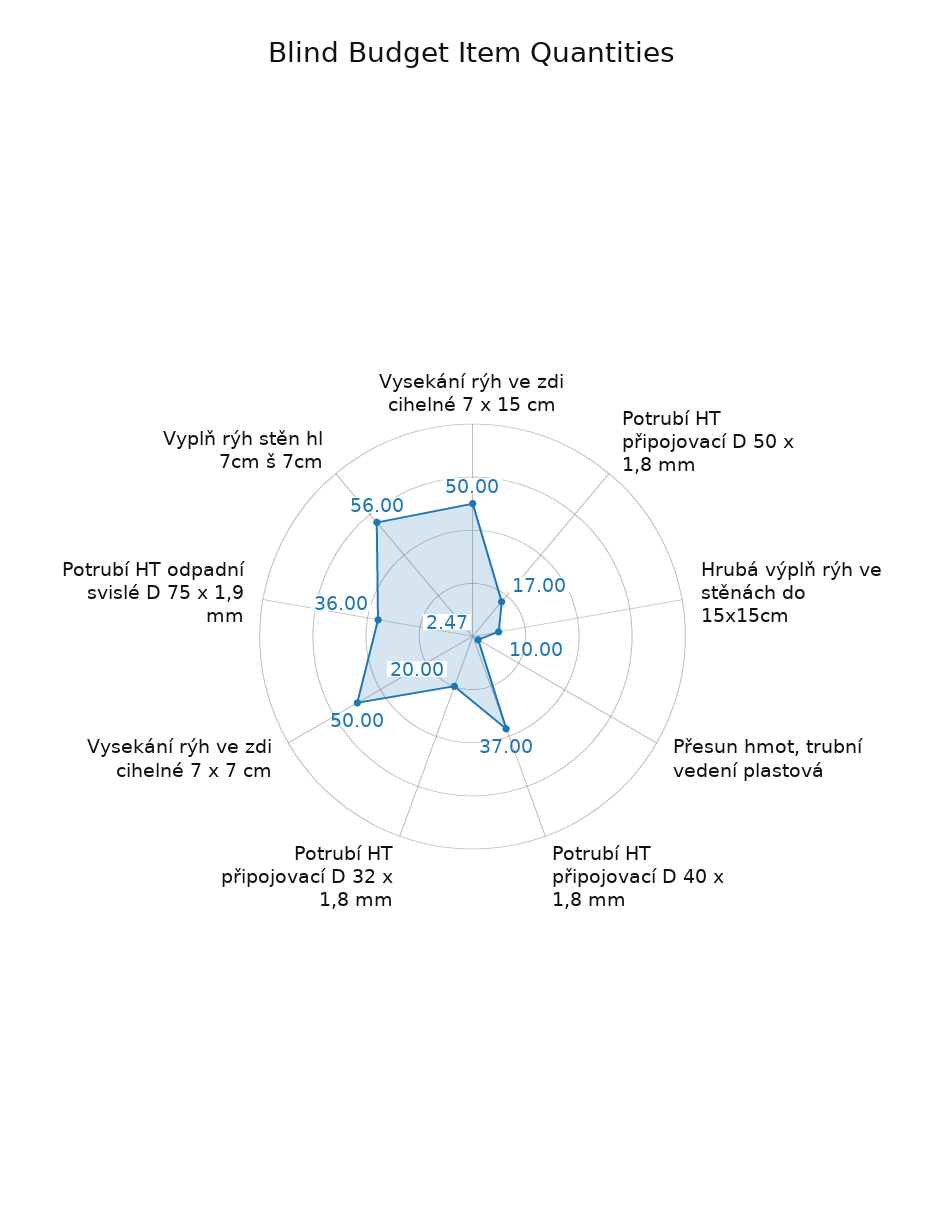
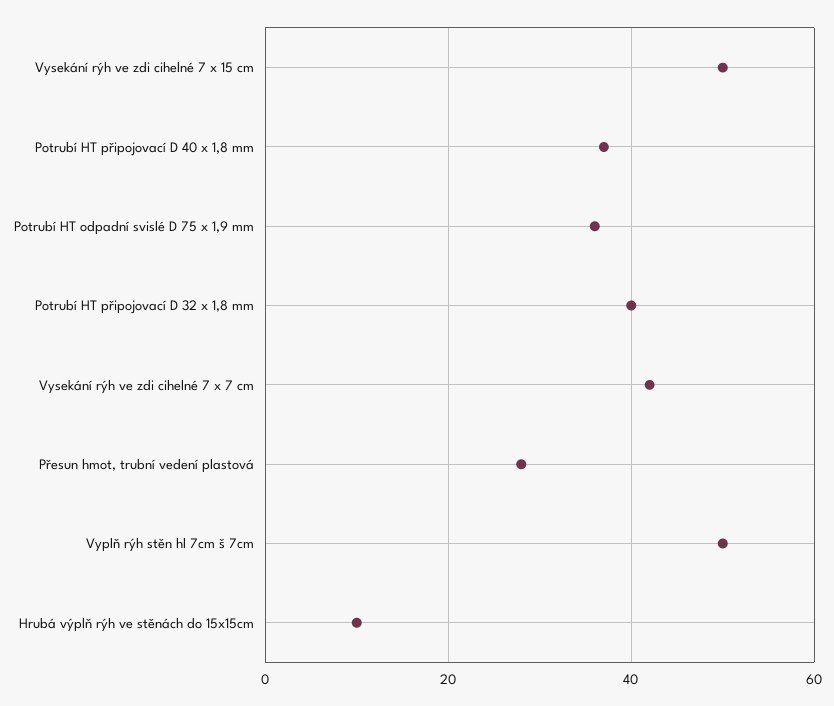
Potrubí HT připojovací D 50 x 1,8 mm: 17 -> none
Přesun hmot, trubní vedení plastová: 2.47 -> 28
Potrubí HT připojovací D 32 x 1,8 mm: 20 -> 40
Vysekání rýh ve zdi cihelné 7 x 7 cm: 50 -> 42
Vyplň rýh stěn hl 7cm š 7cm: 56 -> 50

